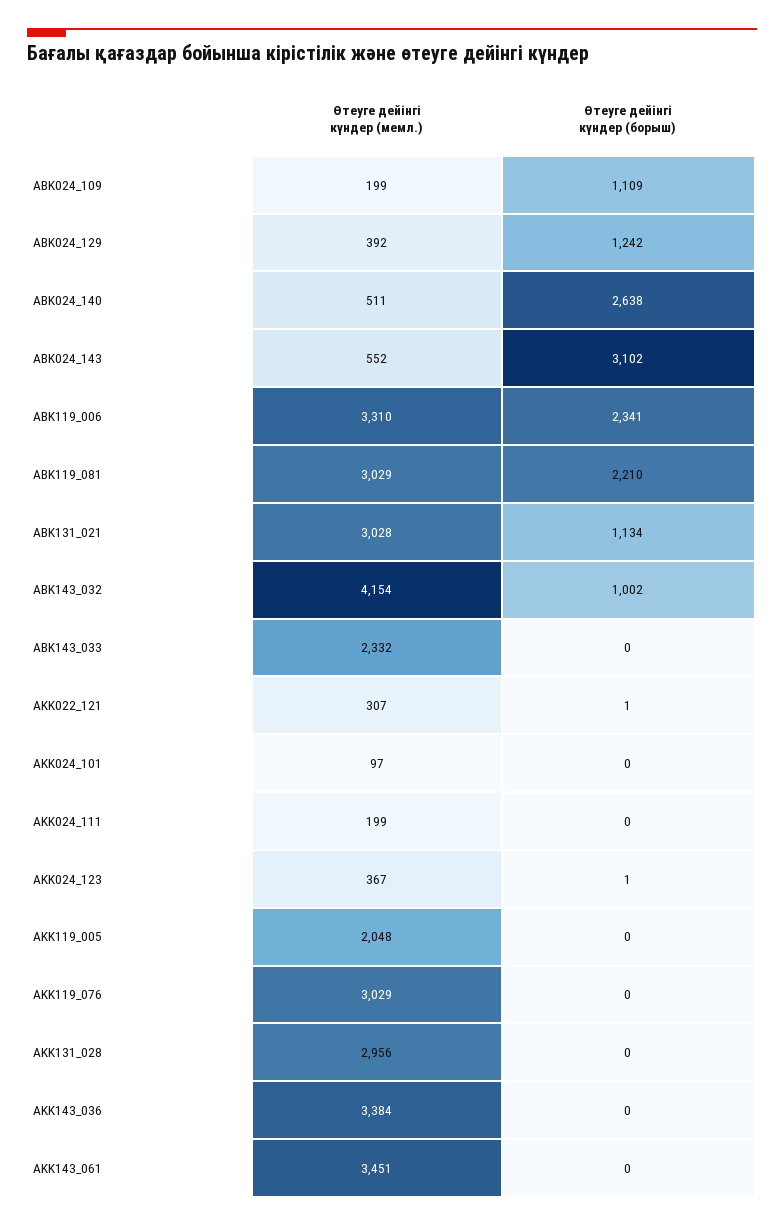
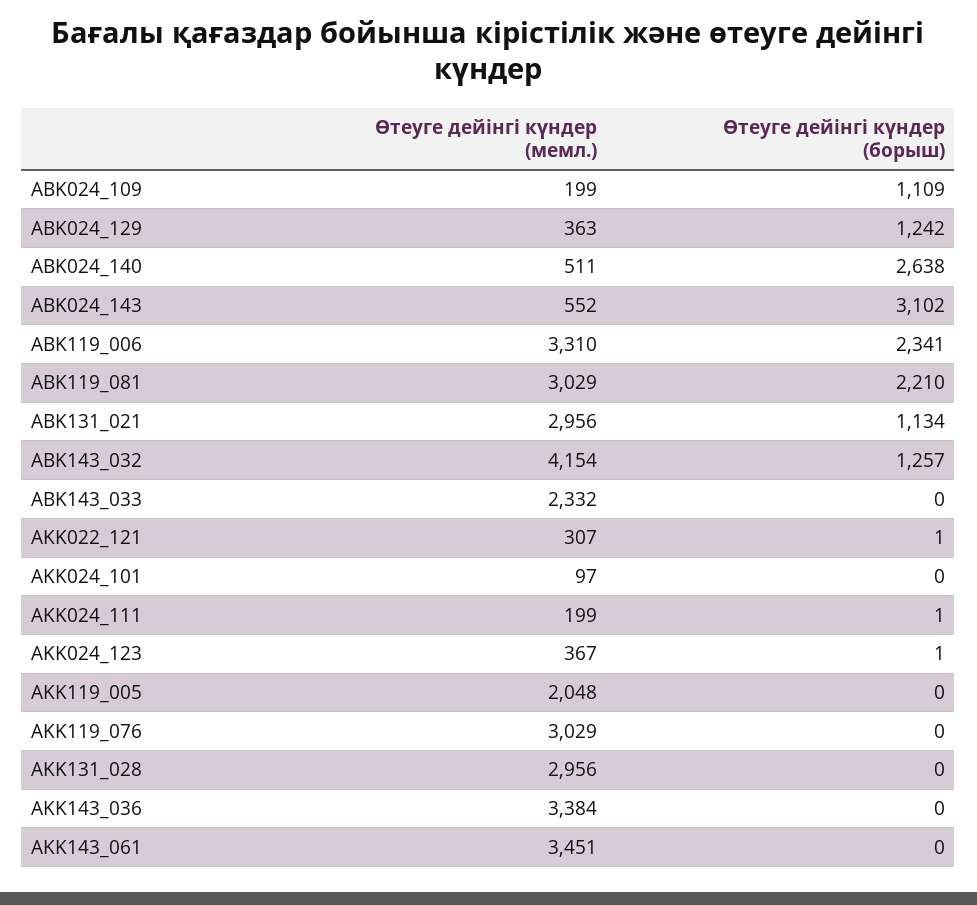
Өтеуге дейінгі күндер (мемл.), ABK024_129: 392 -> 363
Өтеуге дейінгі күндер (мемл.), ABK131_021: 3028 -> 2956
Өтеуге дейінгі күндер (борыш), ABK143_032: 1002 -> 1257
Өтеуге дейінгі күндер (борыш), AKK024_111: 0 -> 1

